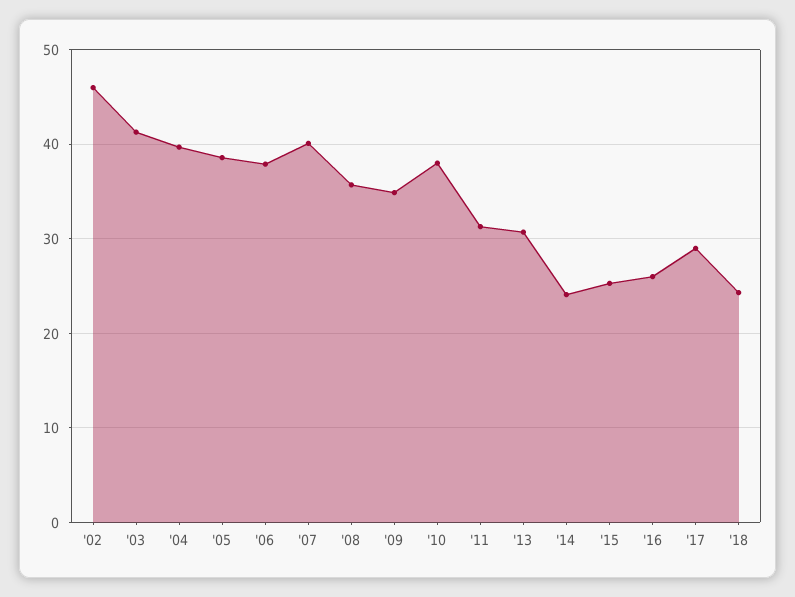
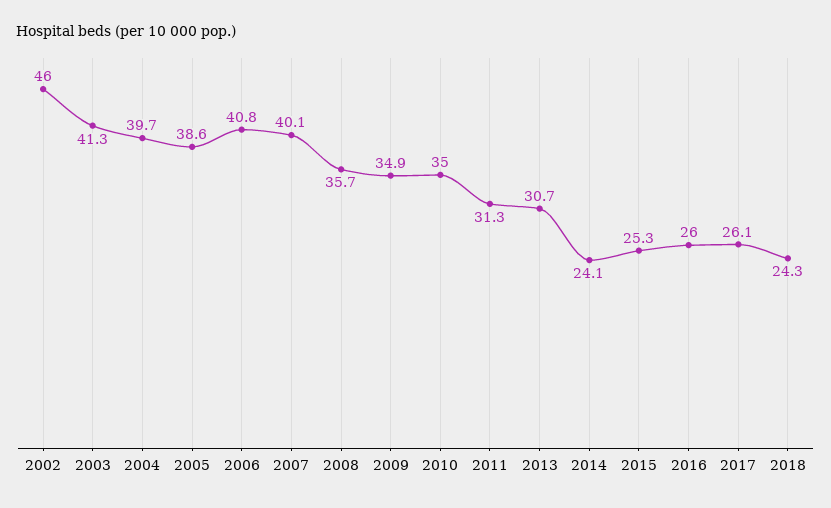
'06: 38 -> 40.8
'10: 38 -> 35
'17: 29 -> 26.1

